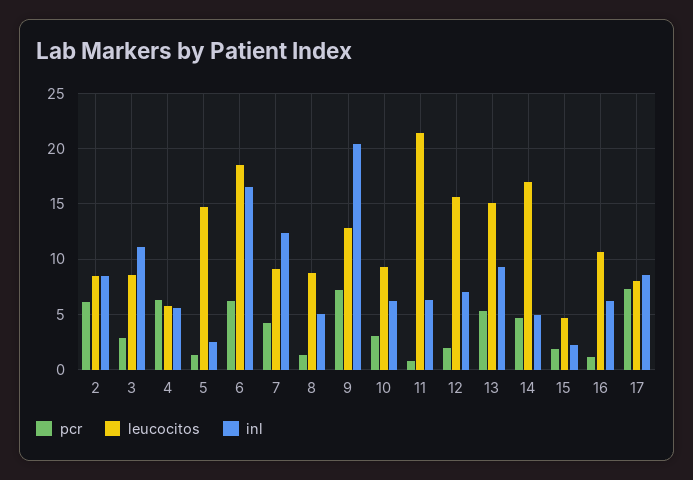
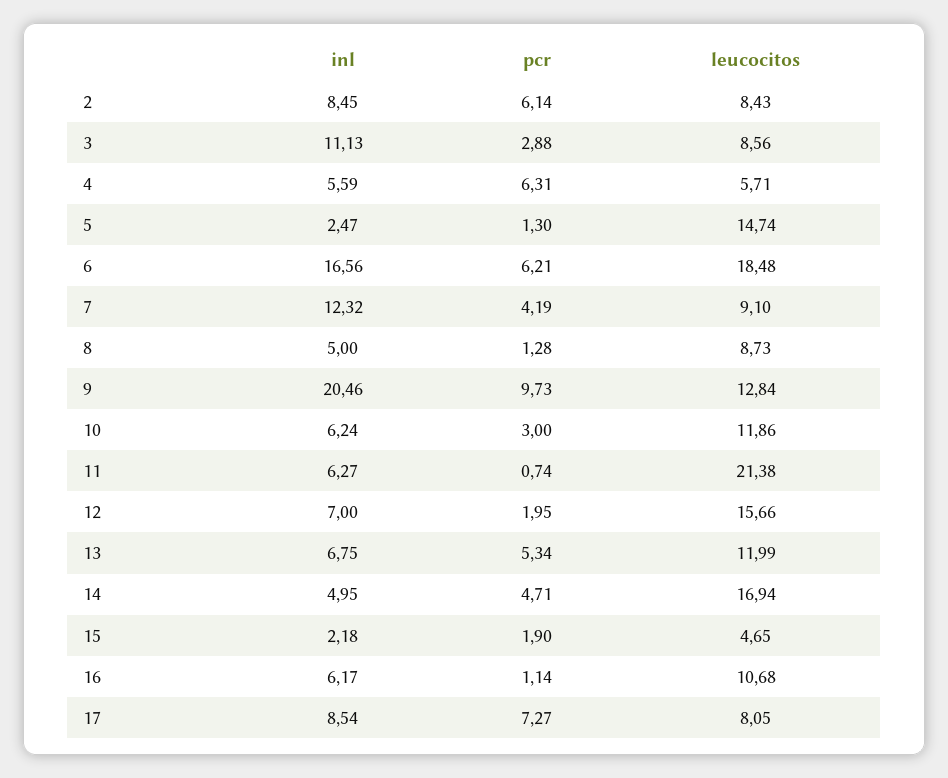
pcr, 9: 7 -> 9.73
leucocitos, 10: 9 -> 11.86
leucocitos, 13: 15 -> 11.99
inl, 13: 9 -> 6.75

